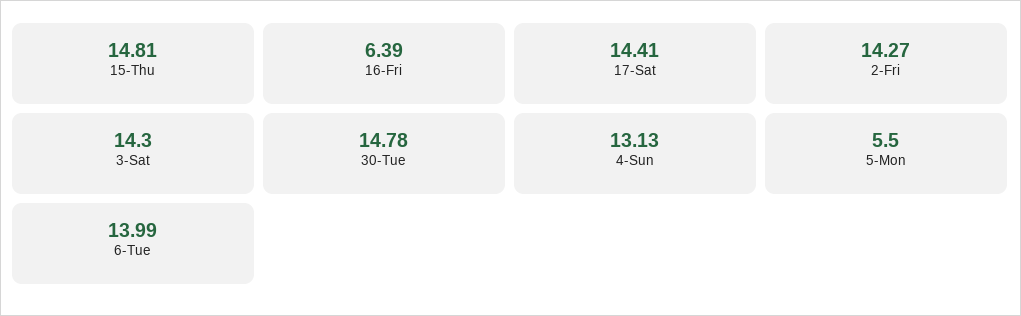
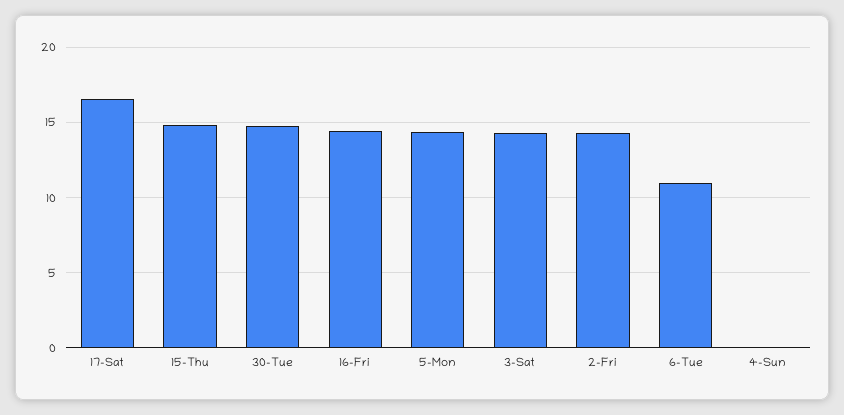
16-Fri: 6.39 -> 14.5
17-Sat: 14.41 -> 16.5
4-Sun: 13.13 -> 0
5-Mon: 5.5 -> 14.5
6-Tue: 13.99 -> 11

